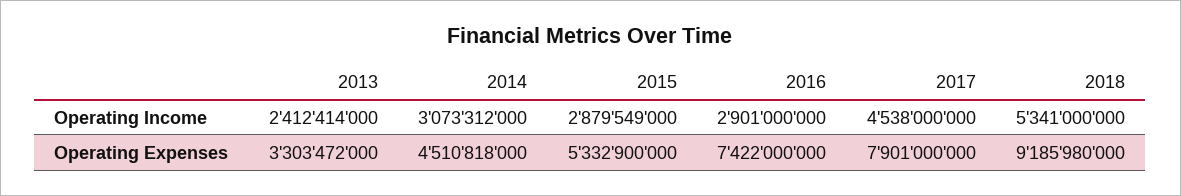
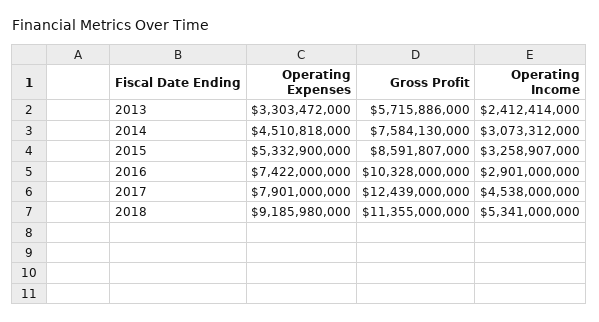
2015, Operating Income: 2879549000 -> 3258907000
2013, Gross Profit: none -> 5715886000
2014, Gross Profit: none -> 7584130000
2015, Gross Profit: none -> 8591807000
2016, Gross Profit: none -> 10328000000
2017, Gross Profit: none -> 12439000000
2018, Gross Profit: none -> 11355000000

